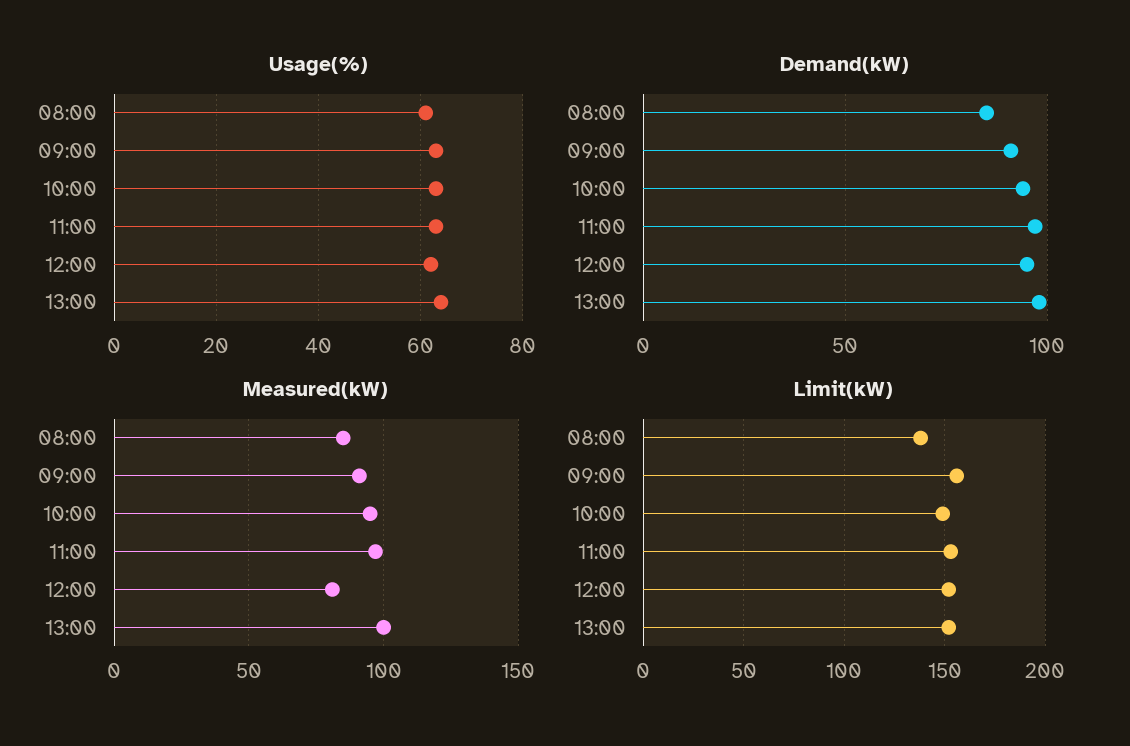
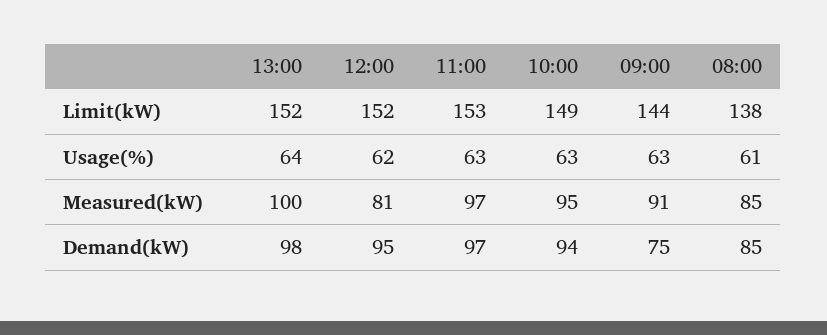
Demand(kW), 09:00: 90 -> 75
Limit(kW), 09:00: 155 -> 144

